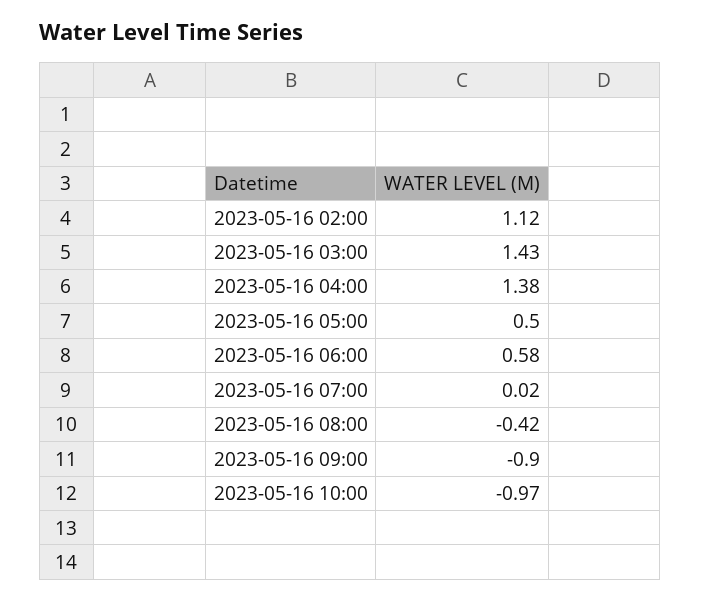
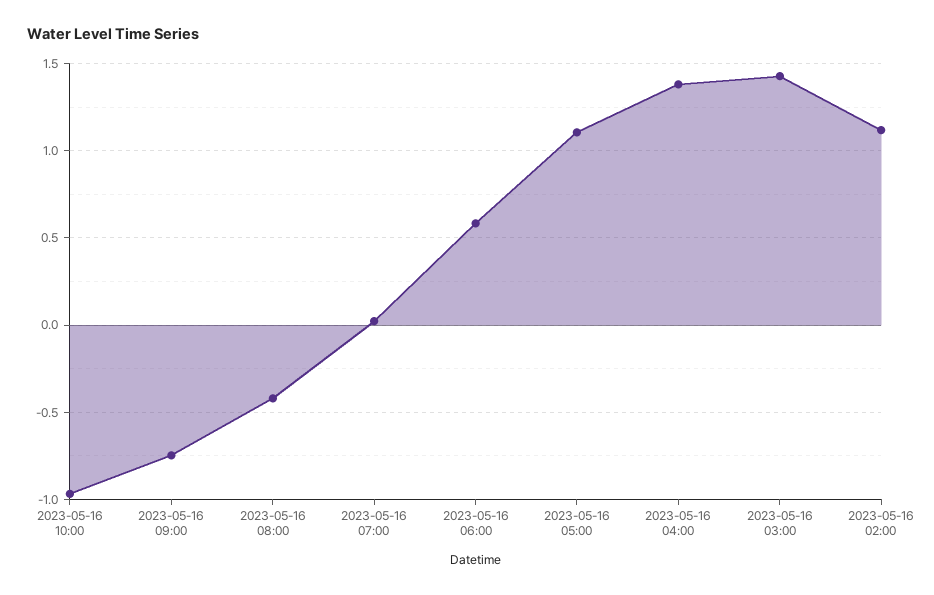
2023-05-16 05:00: 0.5 -> 1.1
2023-05-16 09:00: -0.9 -> -0.75

